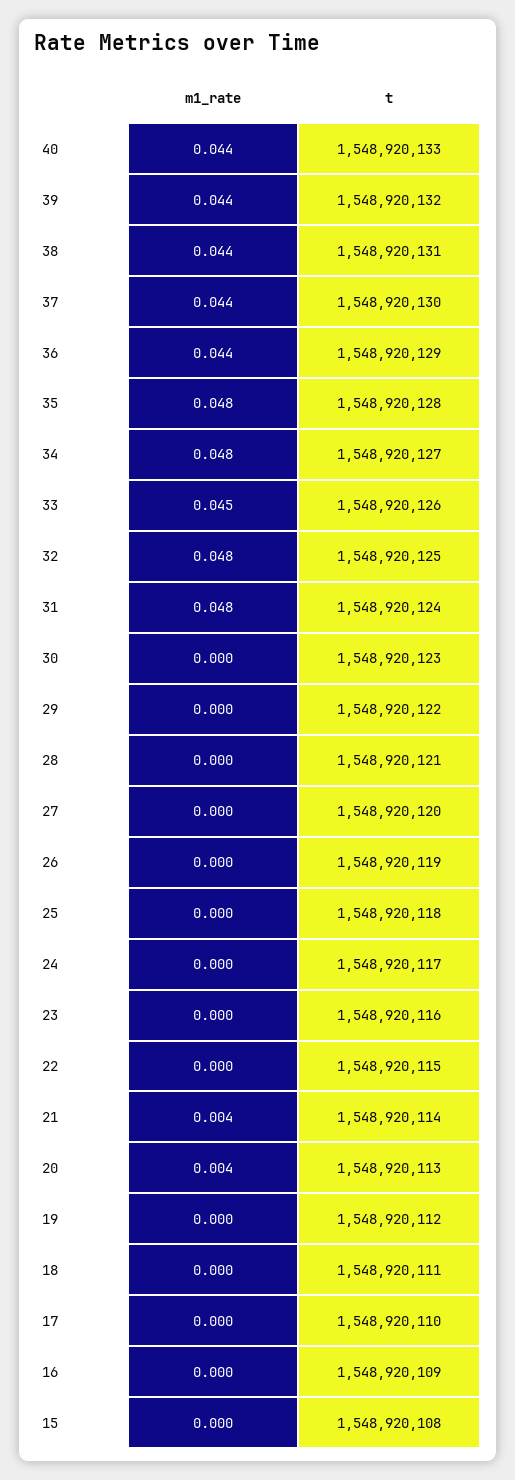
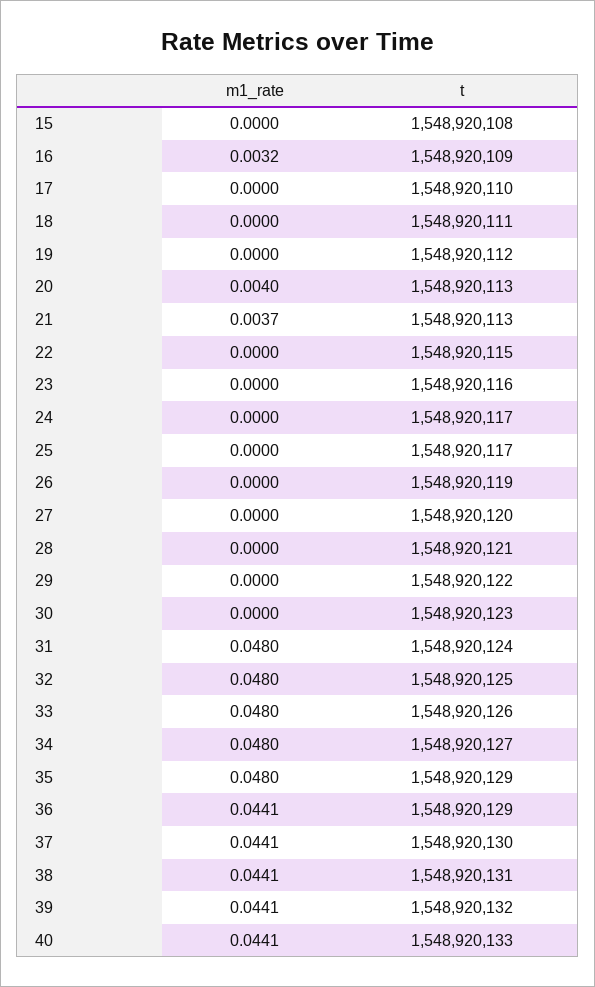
t, 35: 1548920128 -> 1548920129
m1_rate, 33: 0.045 -> 0.048
t, 25: 1548920118 -> 1548920117
t, 21: 1548920114 -> 1548920113
m1_rate, 16: 0 -> 0.0032

